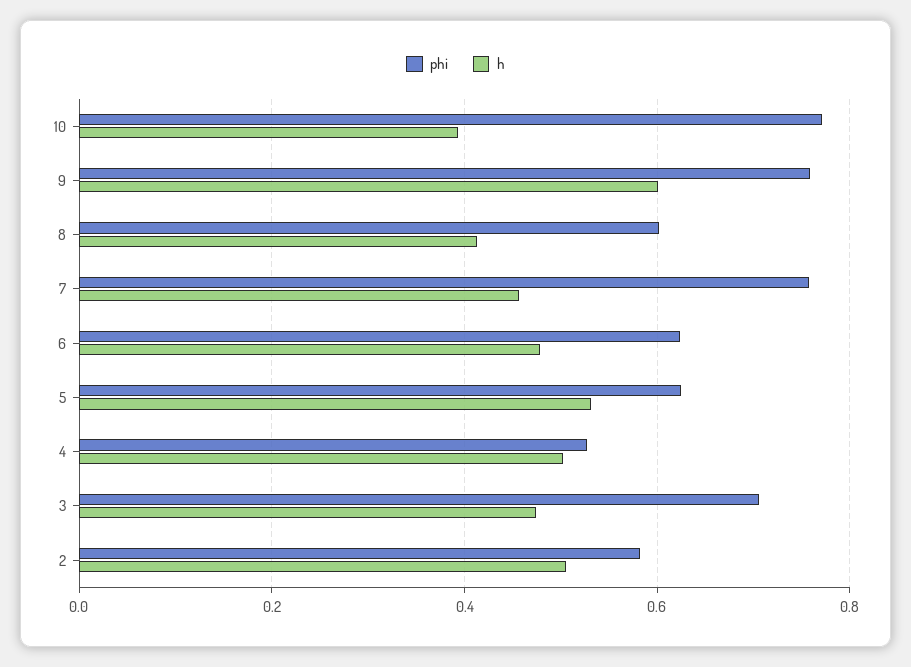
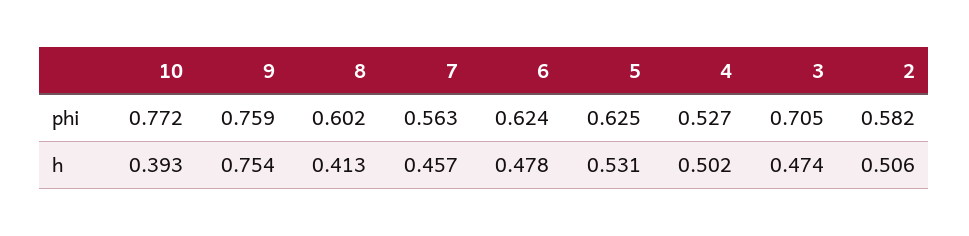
h, 9: 0.6 -> 0.754
phi, 7: 0.76 -> 0.563

